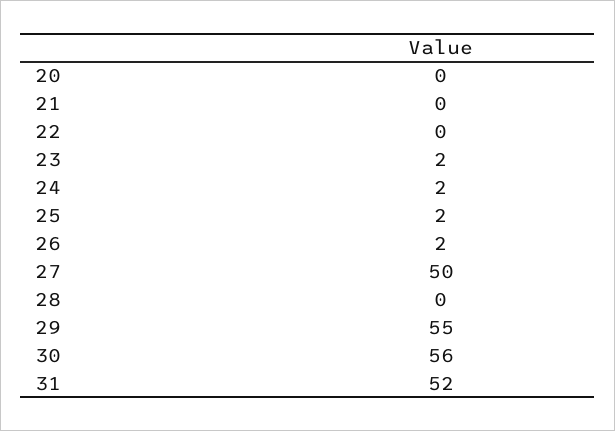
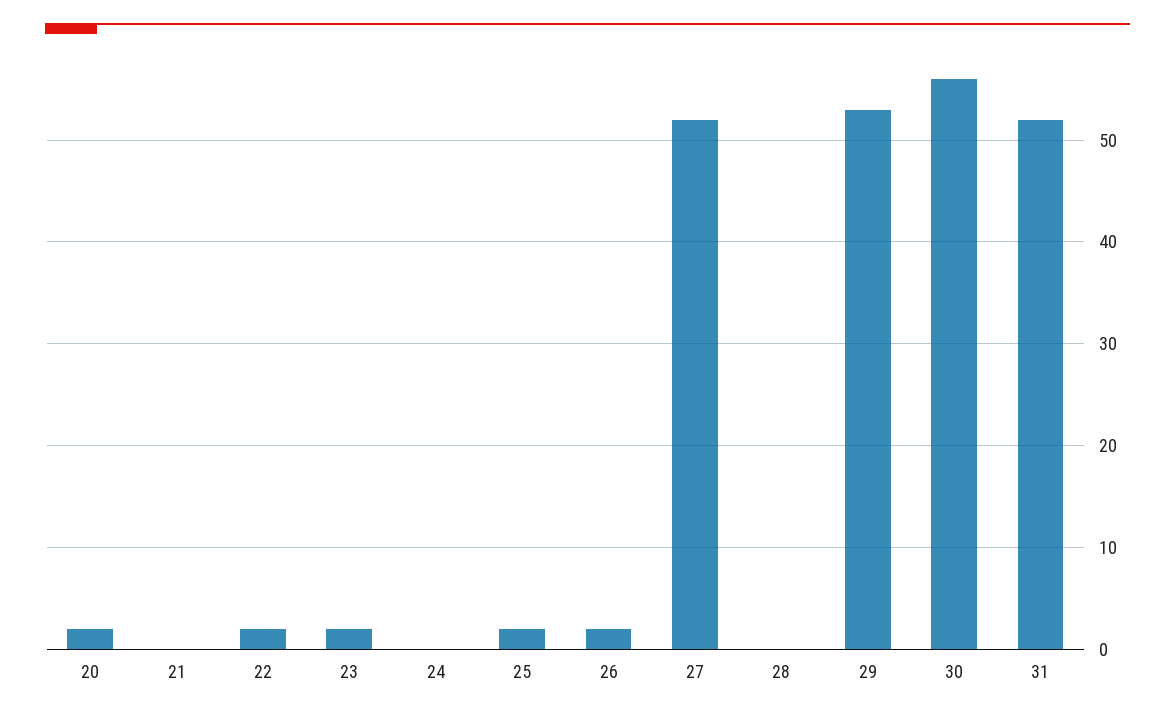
20: 0 -> 2
22: 0 -> 2
24: 2 -> 0
27: 50 -> 52
29: 55 -> 53

